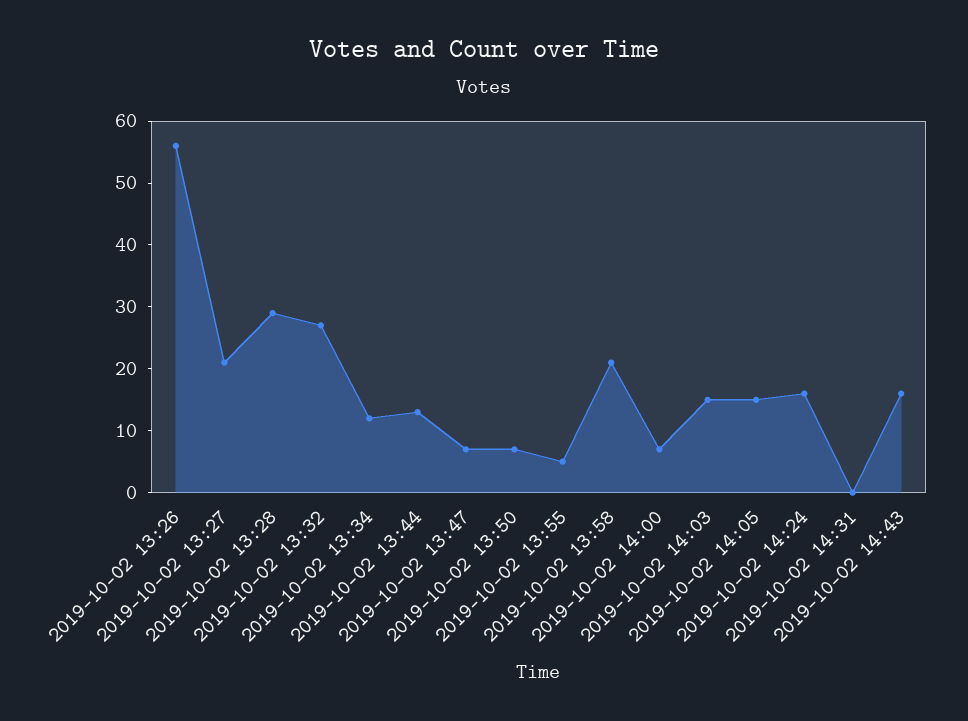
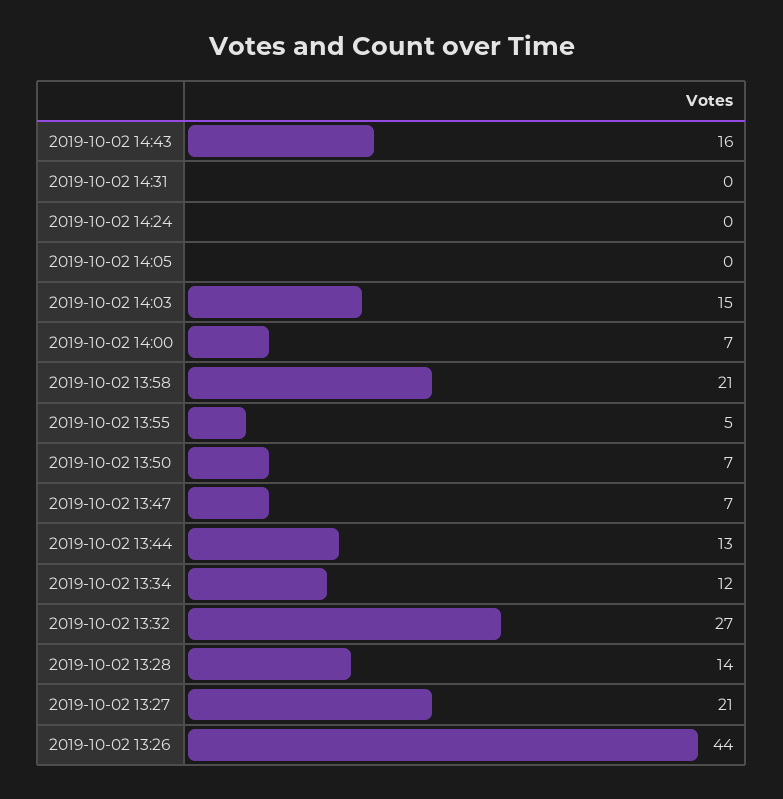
2019-10-02 13:26: 55 -> 44
2019-10-02 13:28: 30 -> 14
2019-10-02 14:05: 15 -> 0
2019-10-02 14:24: 15 -> 0

